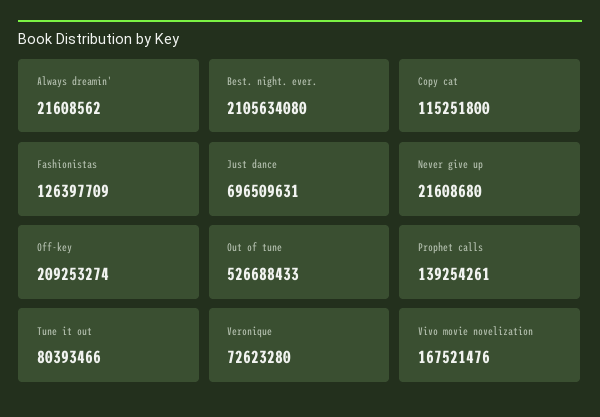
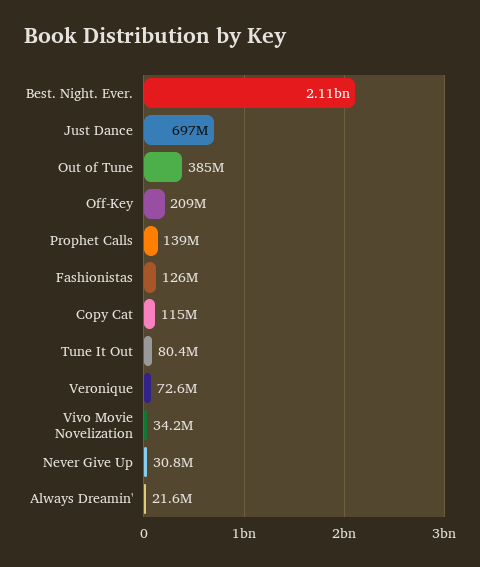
Never give up: 21608680 -> 30800000
Out of tune: 526688433 -> 385000000
Vivo movie novelization: 167521476 -> 34200000

